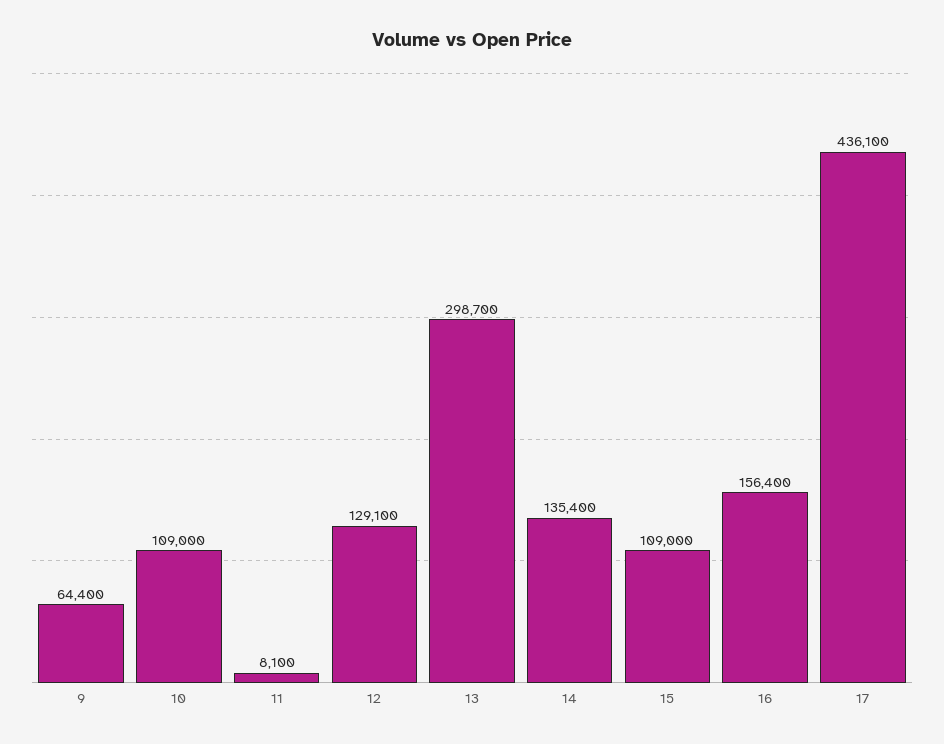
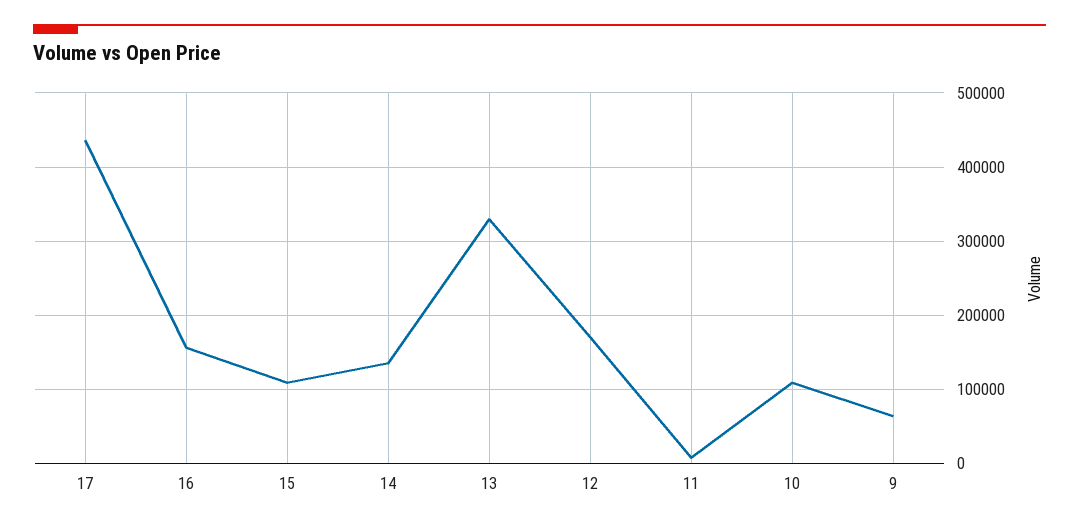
12: 129100 -> 170000
13: 298700 -> 330000

